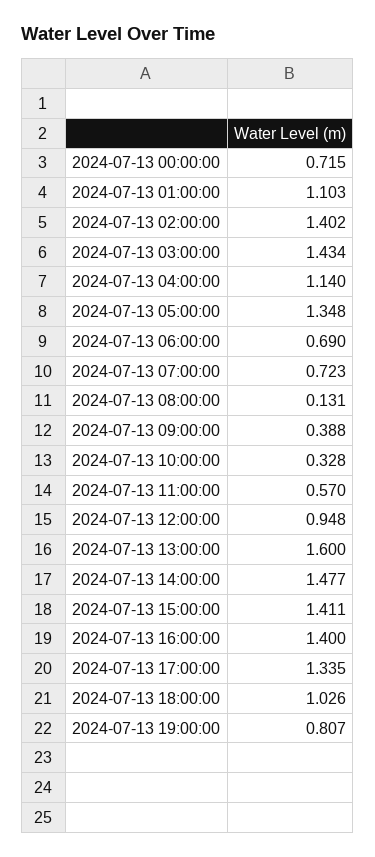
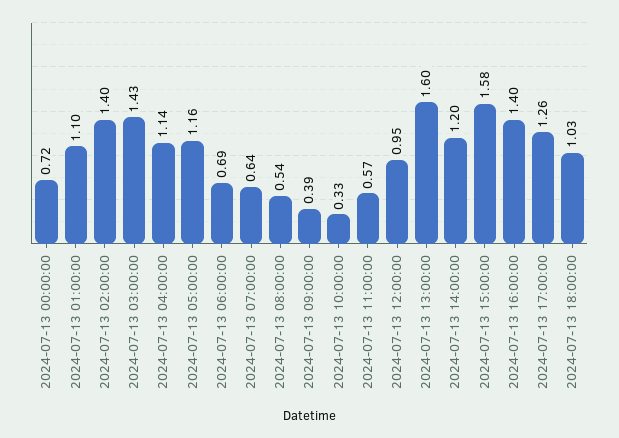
2024-07-13 05:00:00: 1.348 -> 1.16
2024-07-13 07:00:00: 0.723 -> 0.64
2024-07-13 08:00:00: 0.131 -> 0.54
2024-07-13 14:00:00: 1.477 -> 1.2
2024-07-13 15:00:00: 1.411 -> 1.58
2024-07-13 17:00:00: 1.335 -> 1.26
2024-07-13 19:00:00: 0.807 -> none

